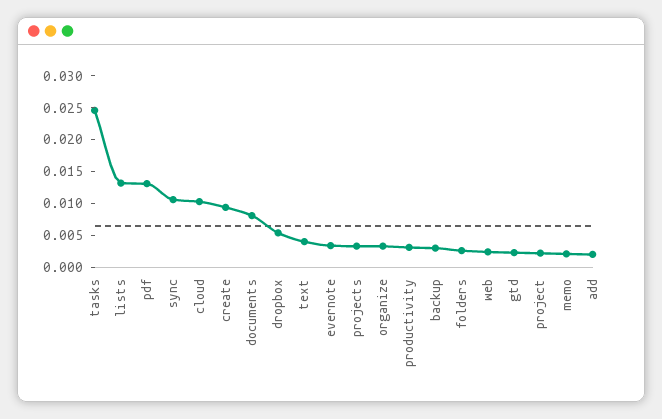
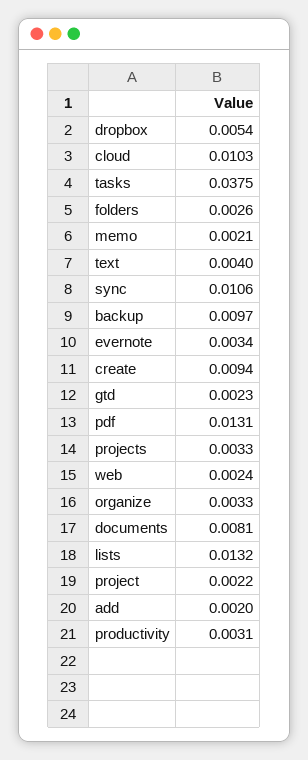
tasks: 0.025 -> 0.0375
backup: 0.0025 -> 0.0097

